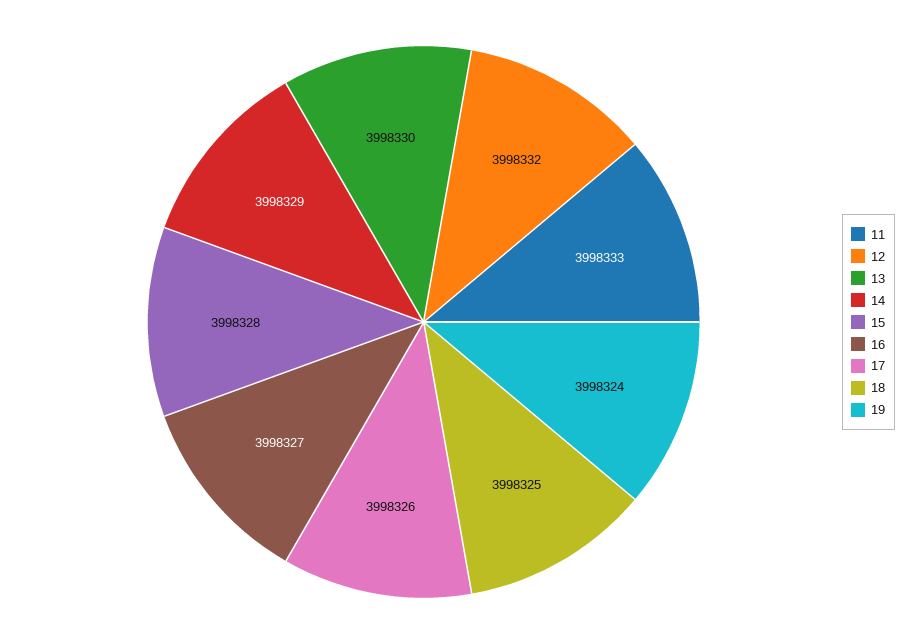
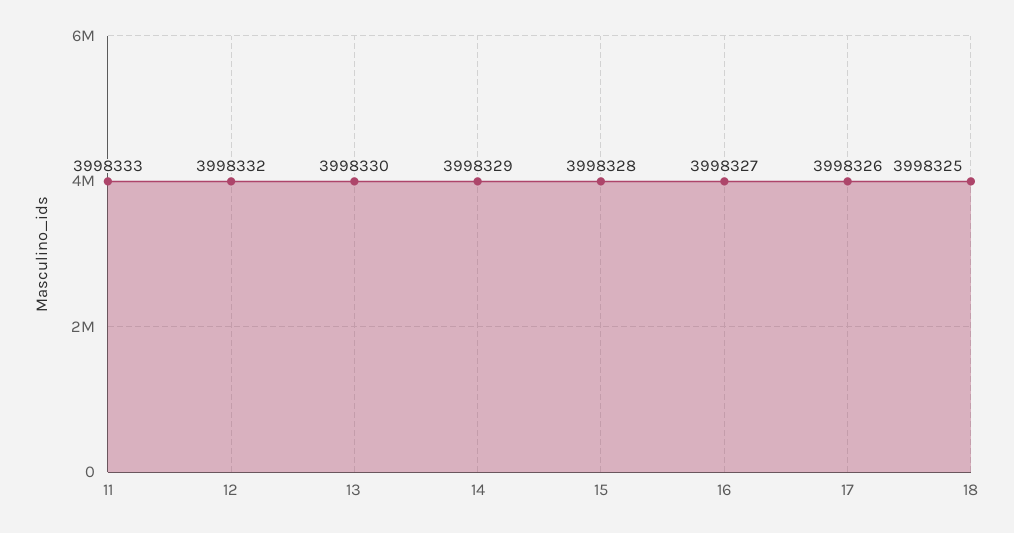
19: 3998324 -> none

